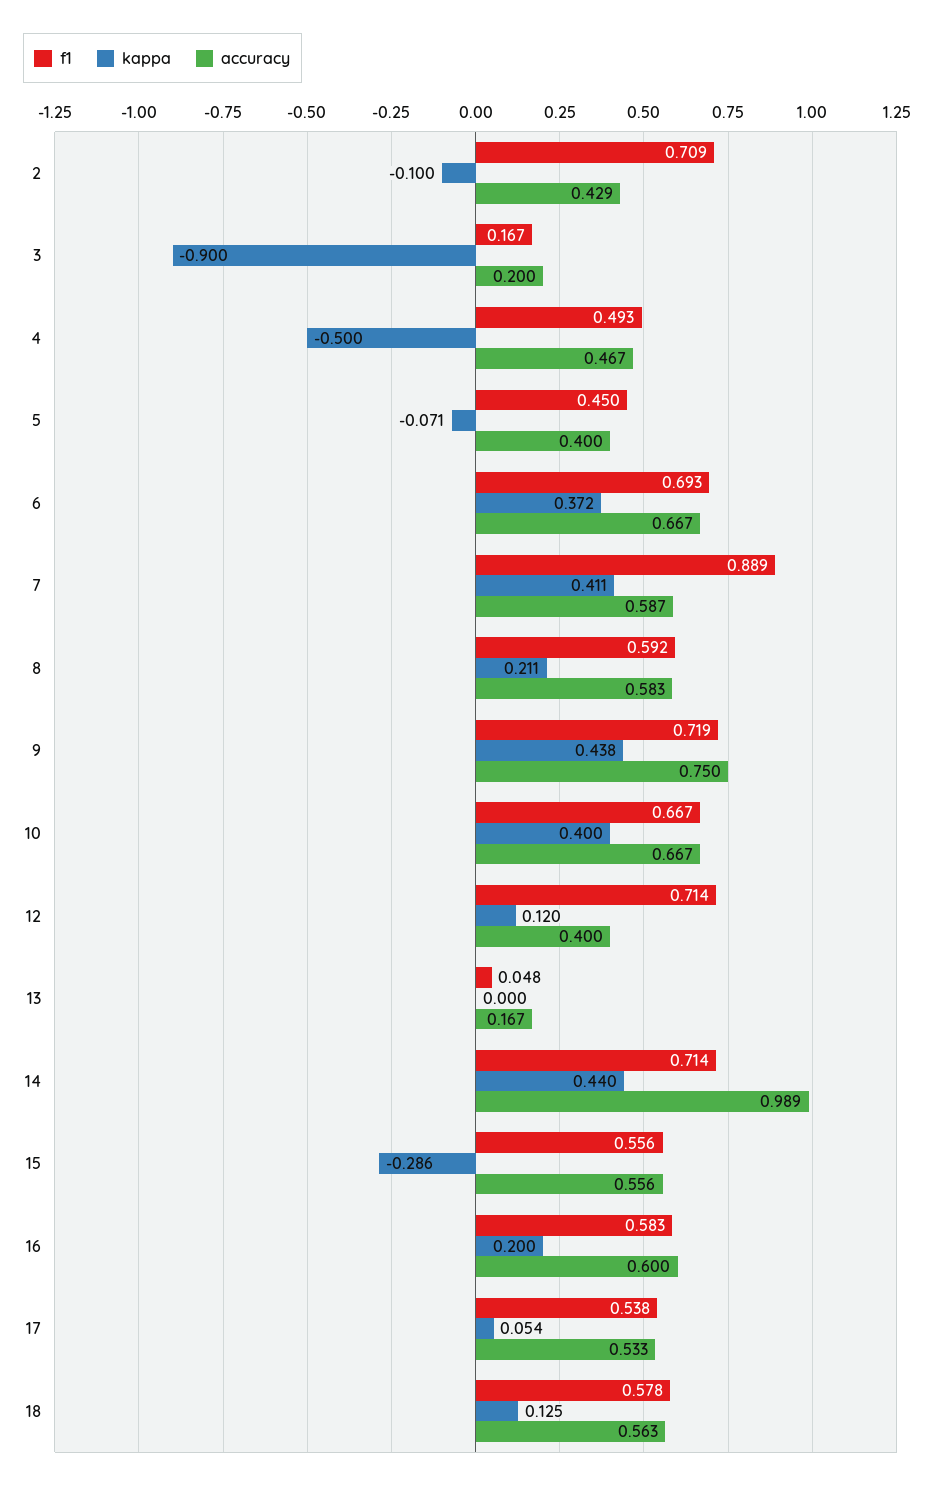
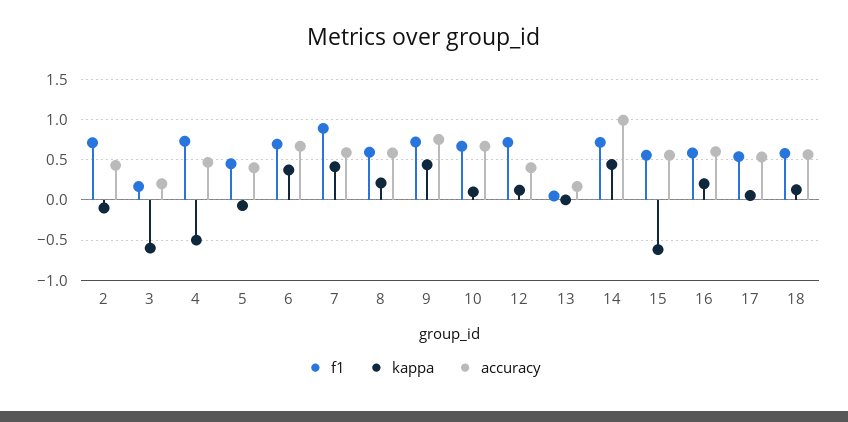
kappa, 3: -0.9 -> -0.6
f1, 4: 0.493 -> 0.7
kappa, 10: 0.4 -> 0.1
kappa, 15: -0.286 -> -0.6

